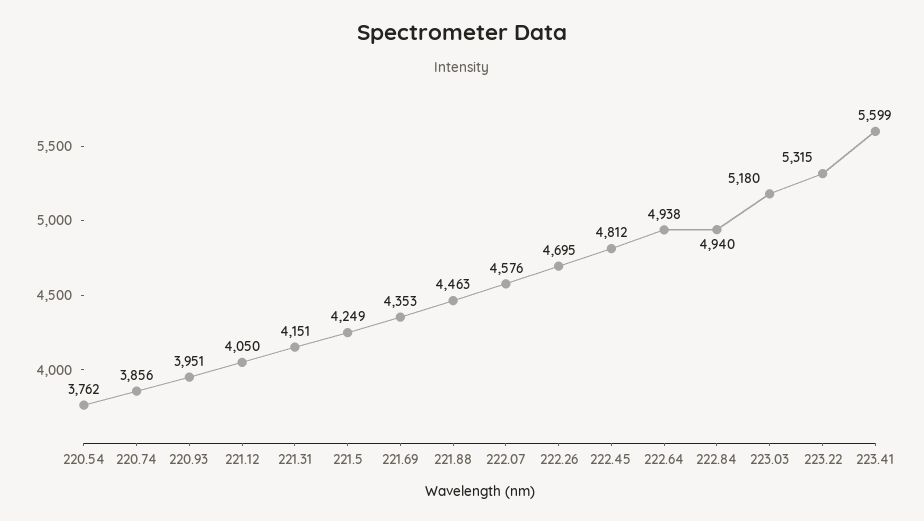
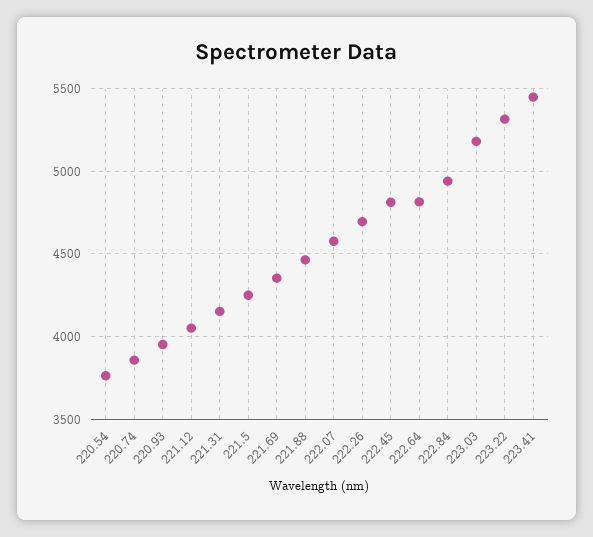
222.64: 4938 -> 4800
223.41: 5599 -> 5450

